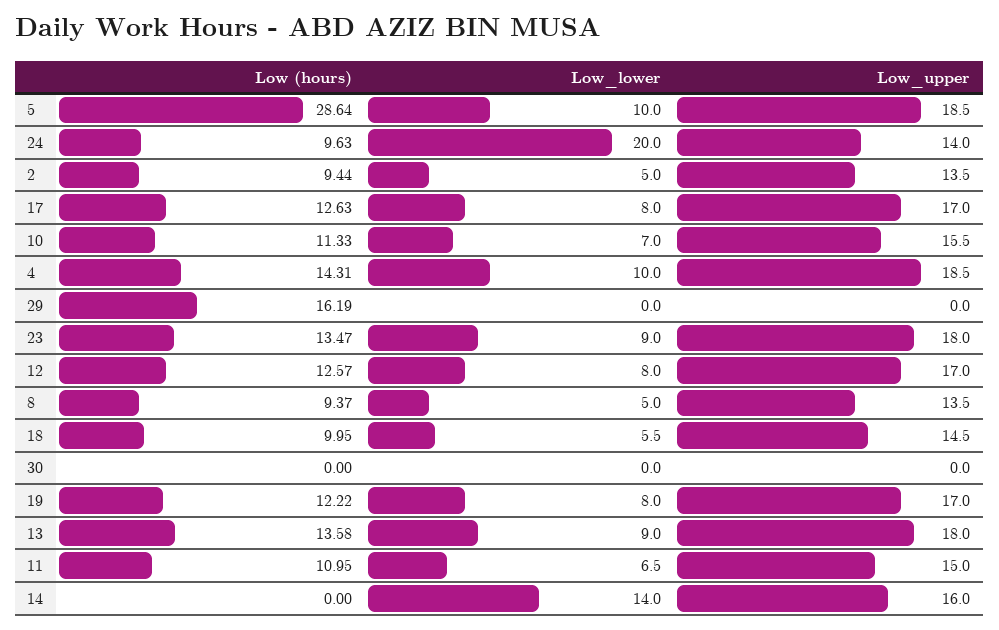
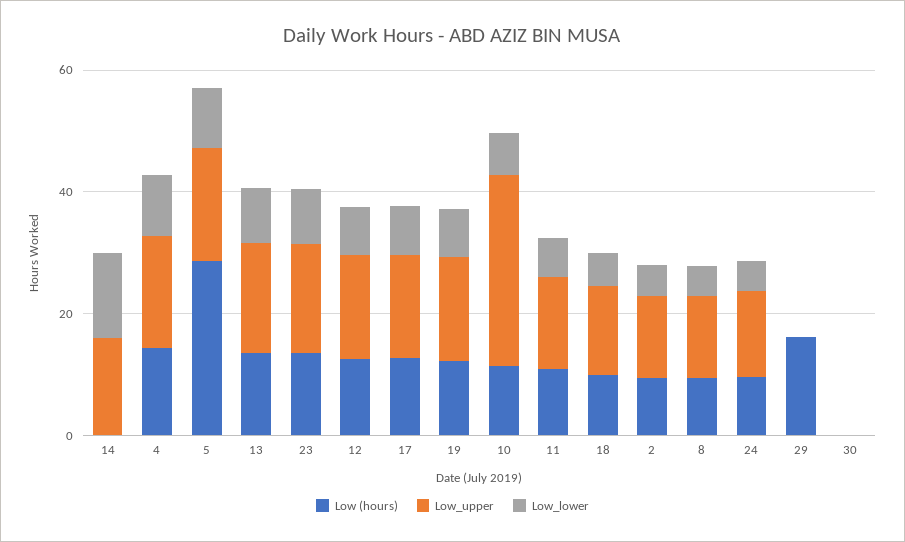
Low_lower, 24: 20 -> 5
Low_upper, 10: 15.5 -> 30

